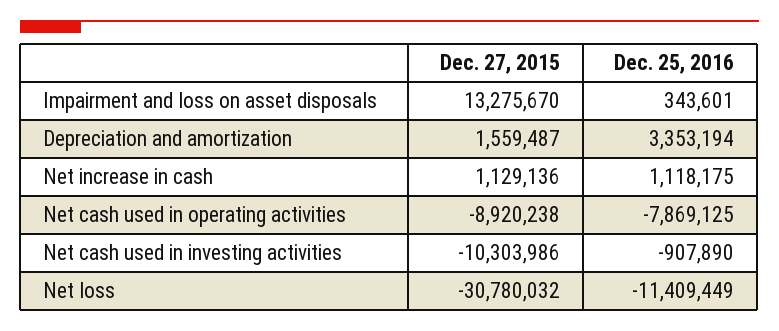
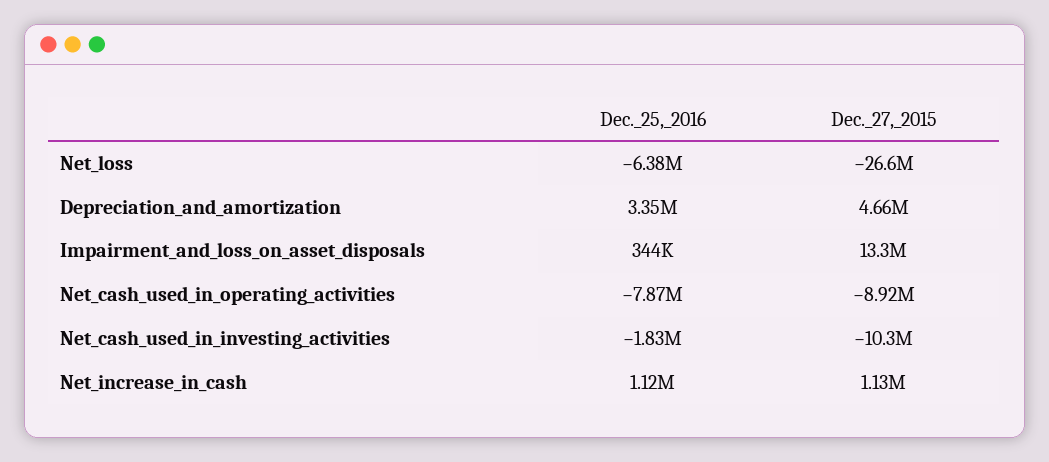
Dec. 27, 2015, Depreciation and amortization: 1559487 -> 4660000
Dec. 25, 2016, Net cash used in investing activities: -907890 -> -1830000
Dec. 27, 2015, Net loss: -30780032 -> -26600000
Dec. 25, 2016, Net loss: -11409449 -> -6380000

